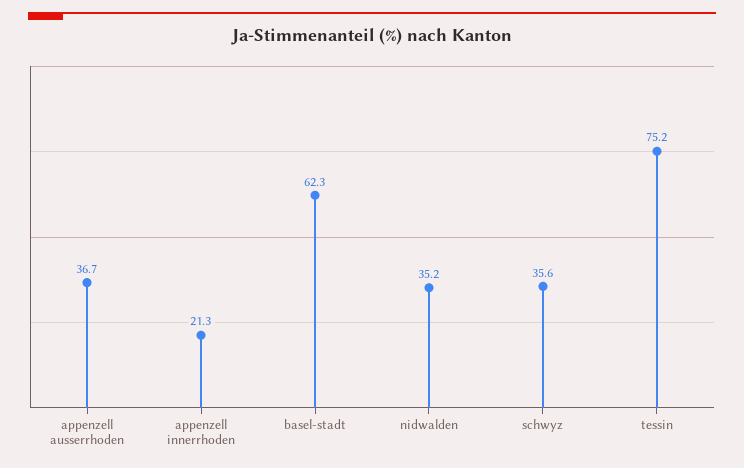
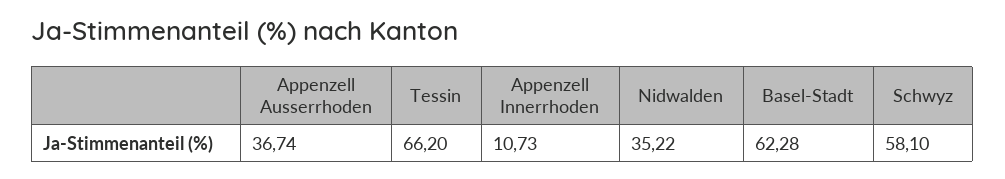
appenzell innerrhoden: 21.3 -> 10.73
schwyz: 35.6 -> 58.1
tessin: 75.2 -> 66.2

